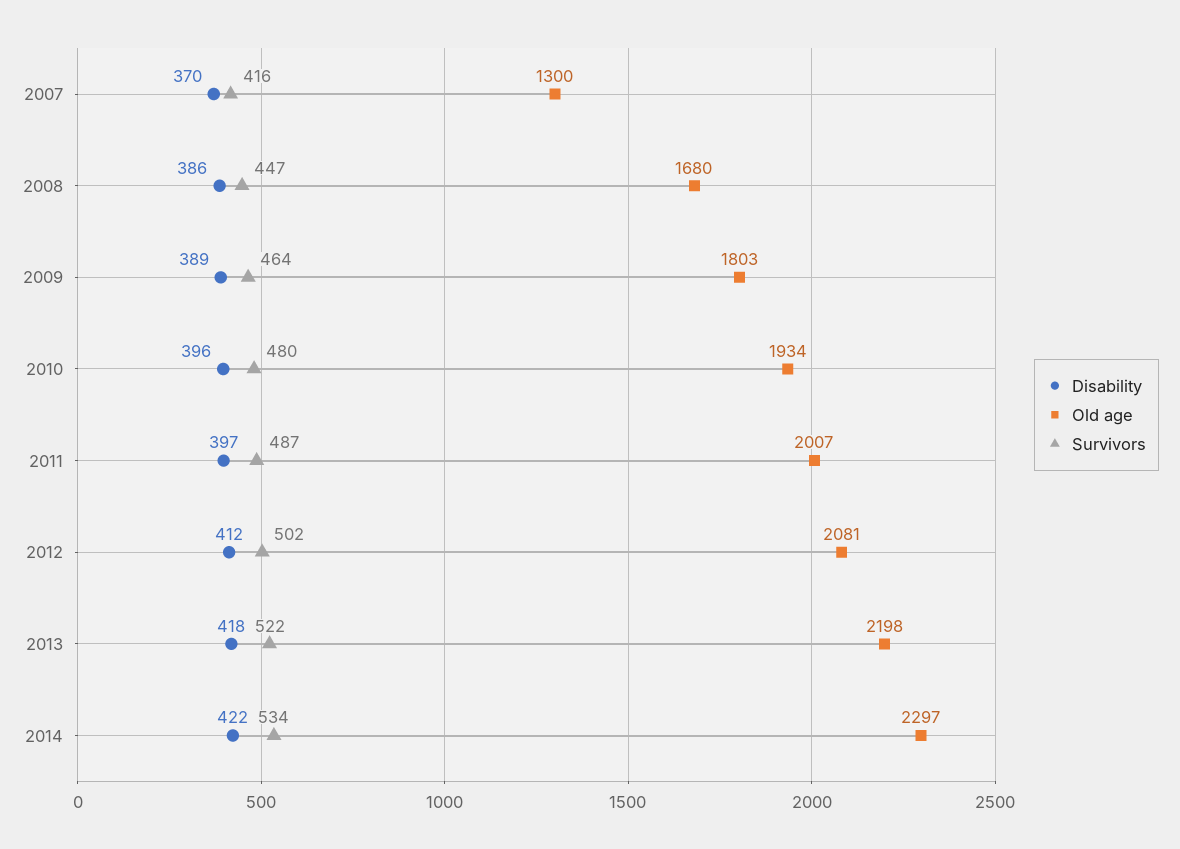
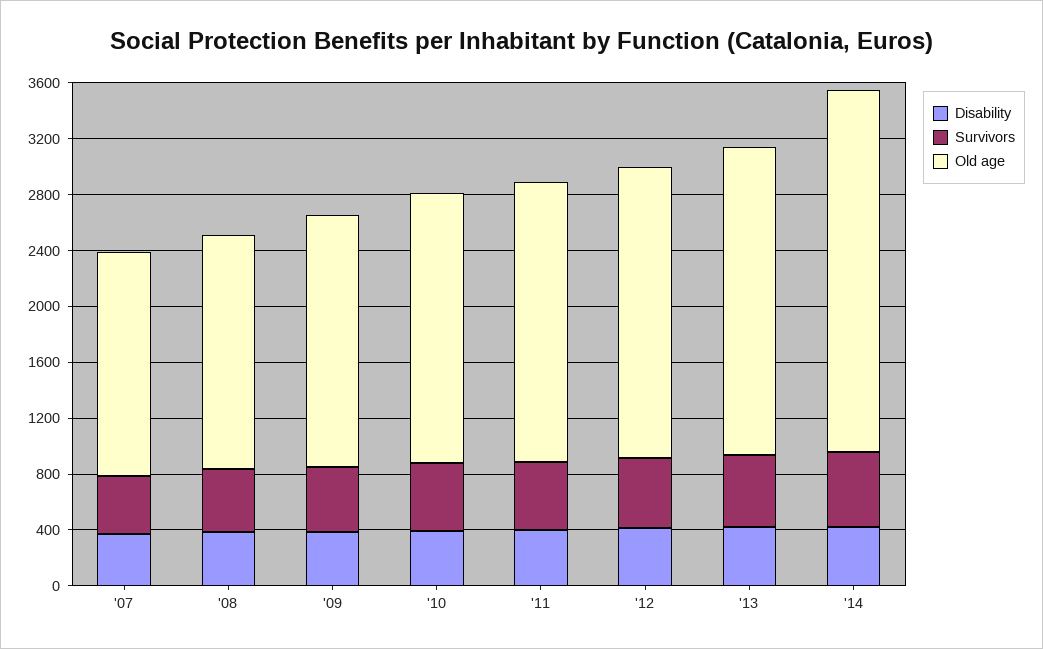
Old age, 2007: 1300 -> 1600
Old age, 2014: 2297 -> 2600

